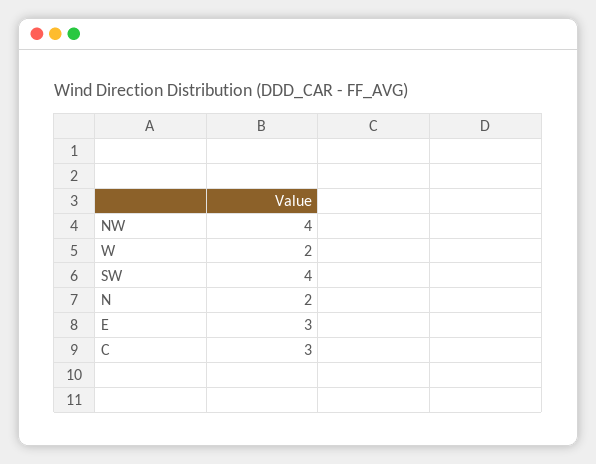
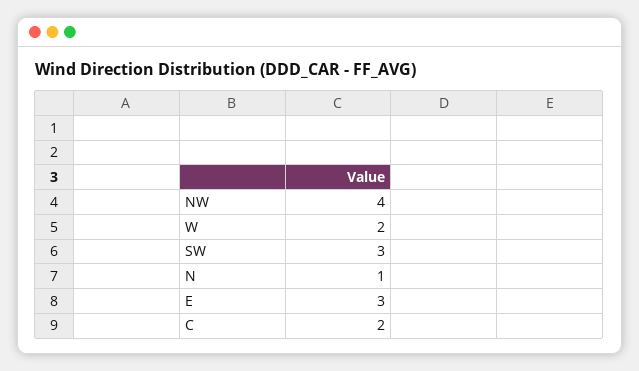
SW: 4 -> 3
N: 2 -> 1
C: 3 -> 2

